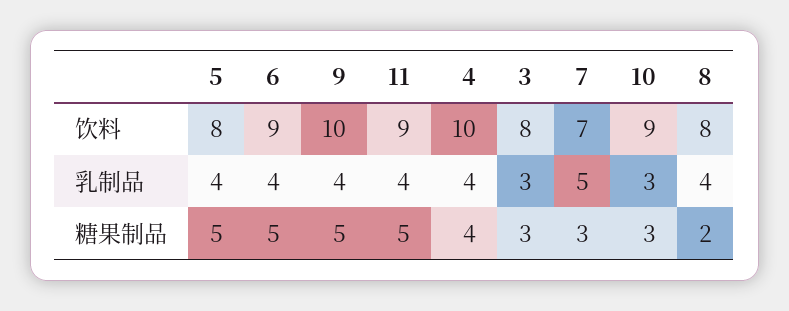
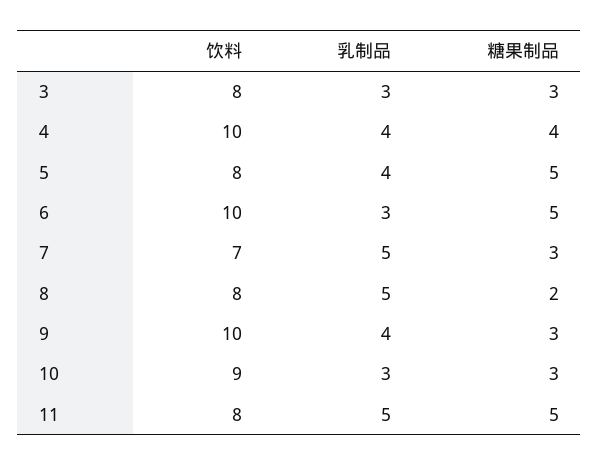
6, 饮料: 9 -> 10
11, 饮料: 9 -> 8
6, 乳制品: 4 -> 3
11, 乳制品: 4 -> 5
8, 乳制品: 4 -> 5
9, 糖果制品: 5 -> 3

